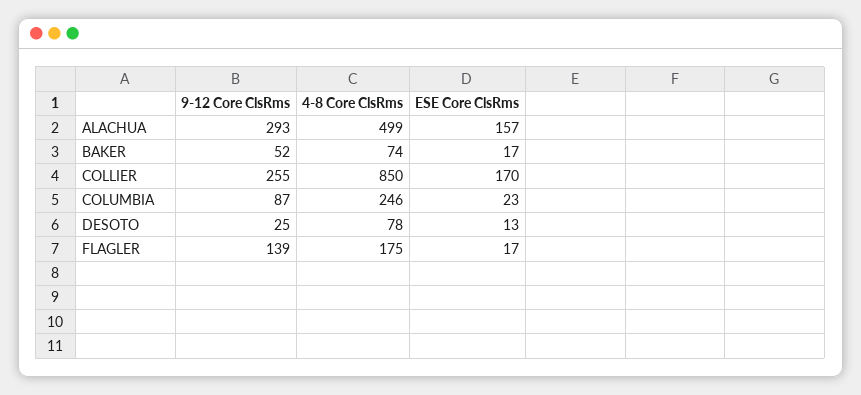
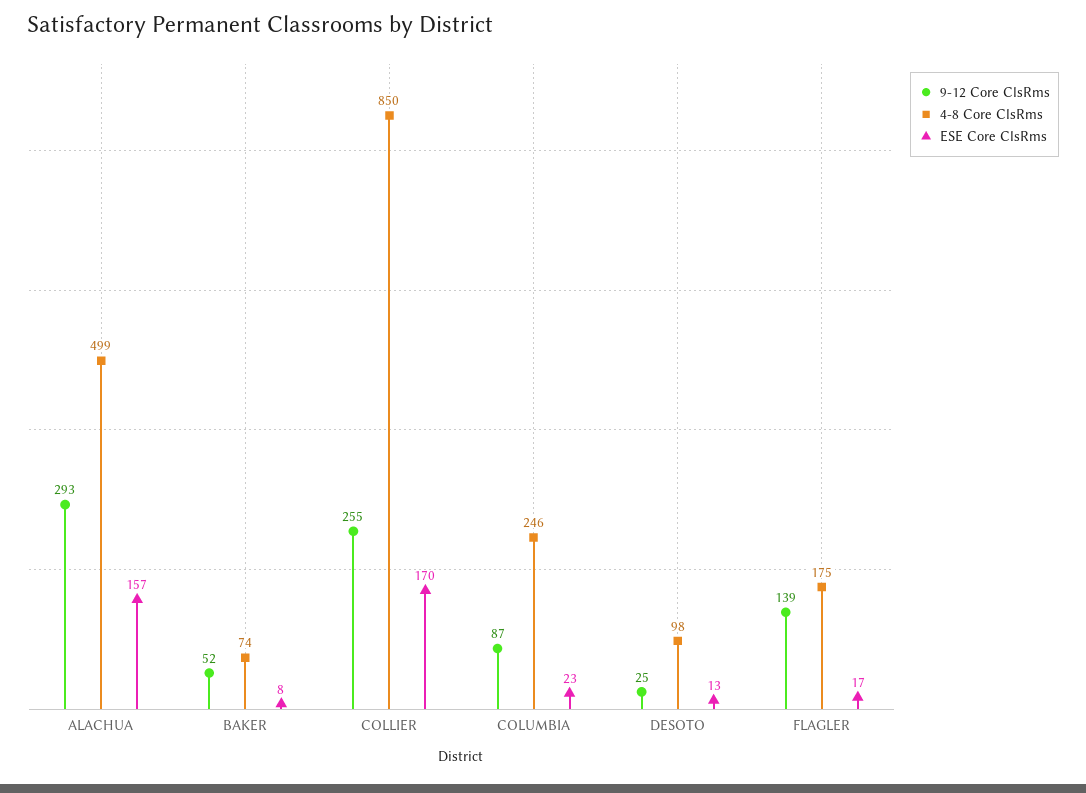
ESE Core ClsRms, BAKER: 17 -> 8
4-8 Core ClsRms, DESOTO: 78 -> 98

